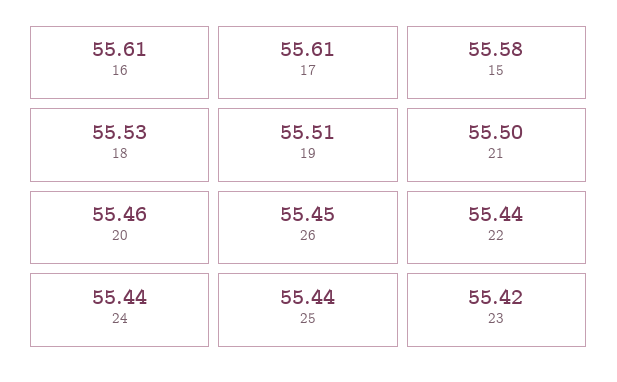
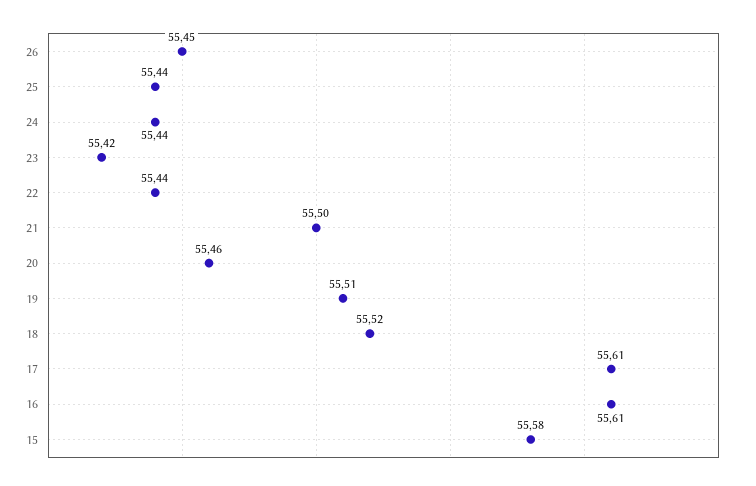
18: 55.53 -> 55.52

